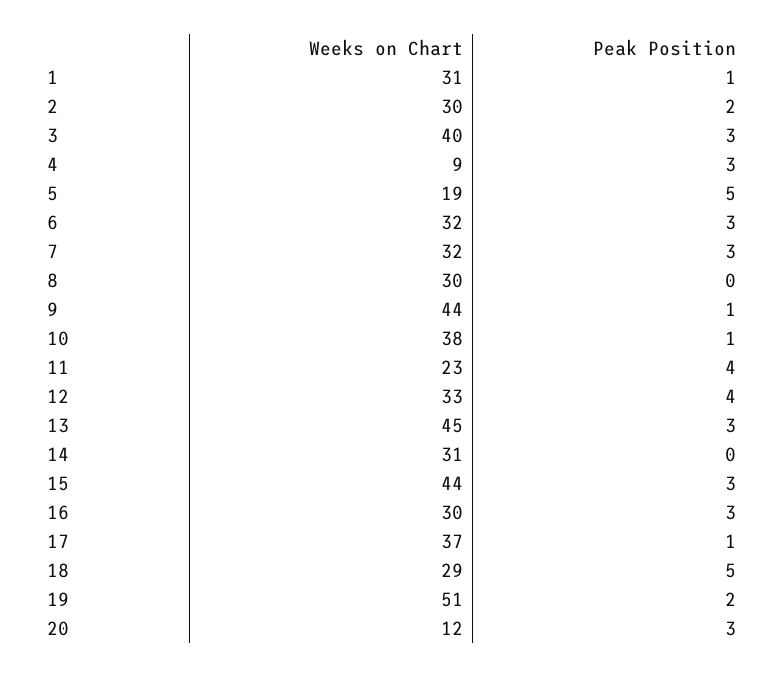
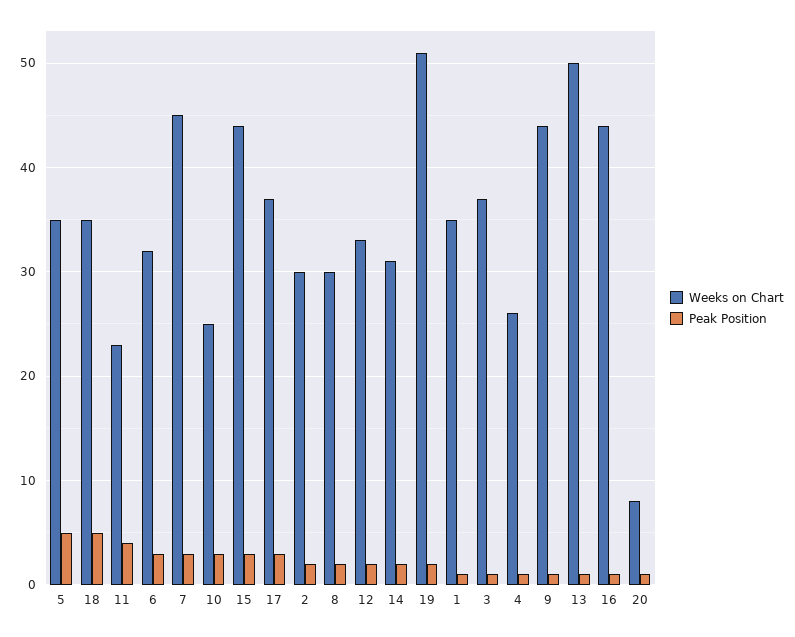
Weeks on Chart, 1: 31 -> 35
Weeks on Chart, 3: 40 -> 37
Peak Position, 3: 3 -> 1
Weeks on Chart, 4: 9 -> 26
Peak Position, 4: 3 -> 1
Weeks on Chart, 5: 19 -> 35
Weeks on Chart, 7: 32 -> 45
Peak Position, 8: 0 -> 2
Weeks on Chart, 10: 38 -> 25
Peak Position, 10: 1 -> 3
Peak Position, 12: 4 -> 2
Weeks on Chart, 13: 45 -> 50
Peak Position, 13: 3 -> 1
Peak Position, 14: 0 -> 2
Weeks on Chart, 16: 30 -> 44
Peak Position, 16: 3 -> 1
Peak Position, 17: 1 -> 3
Weeks on Chart, 18: 29 -> 35
Weeks on Chart, 20: 12 -> 8
Peak Position, 20: 3 -> 1

